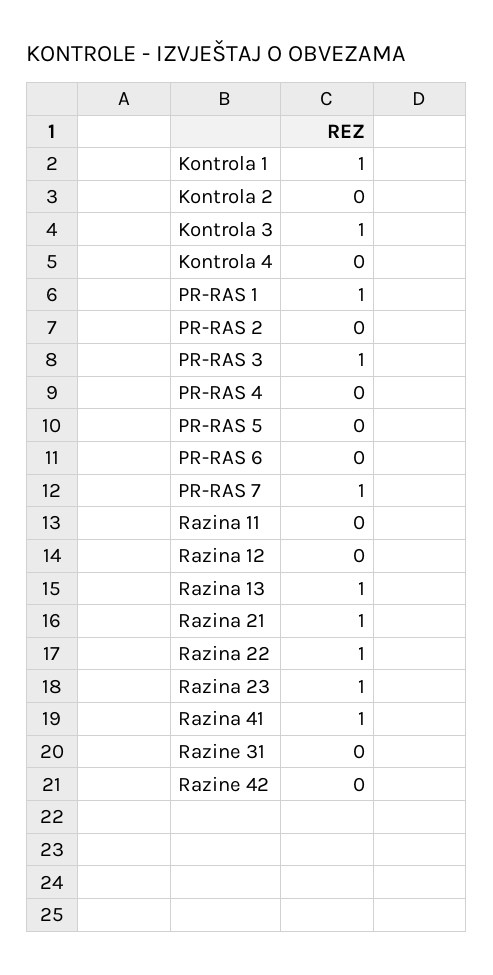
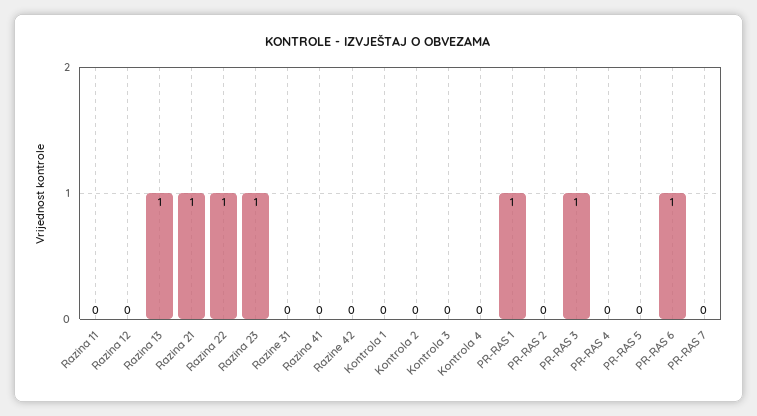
Kontrola 1: 1 -> 0
Kontrola 3: 1 -> 0
PR-RAS 6: 0 -> 1
PR-RAS 7: 1 -> 0
Razina 41: 1 -> 0

